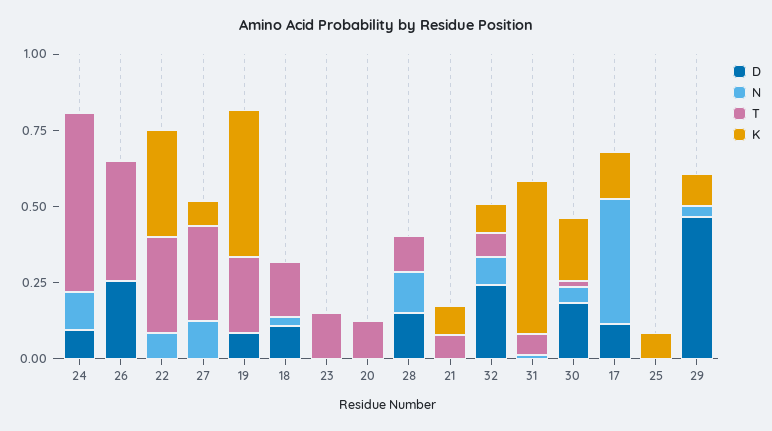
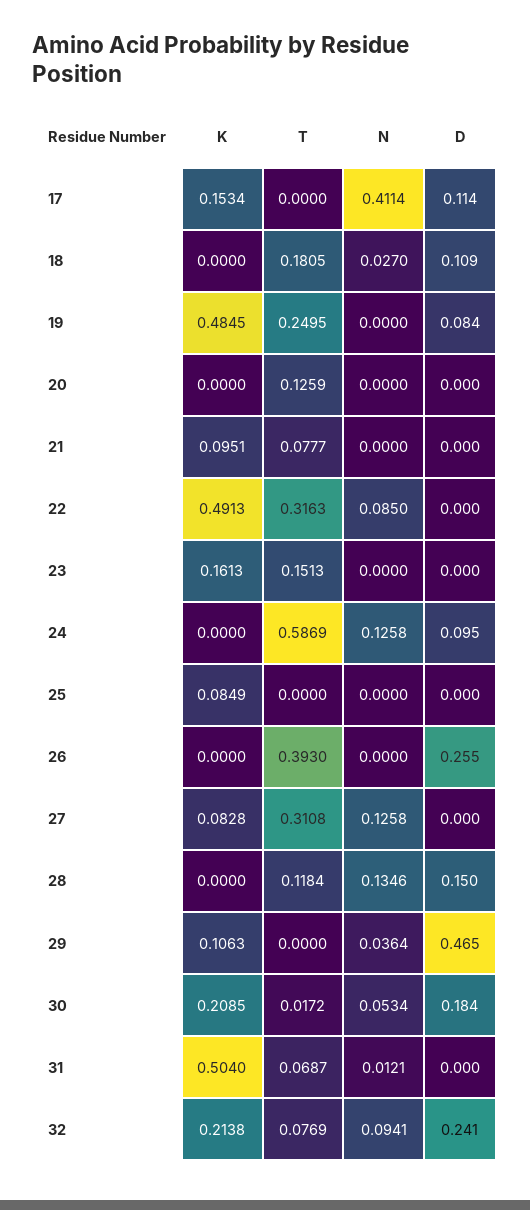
K, 22: 0.35 -> 0.4913
K, 23: 0 -> 0.1613
K, 32: 0.1 -> 0.2138

